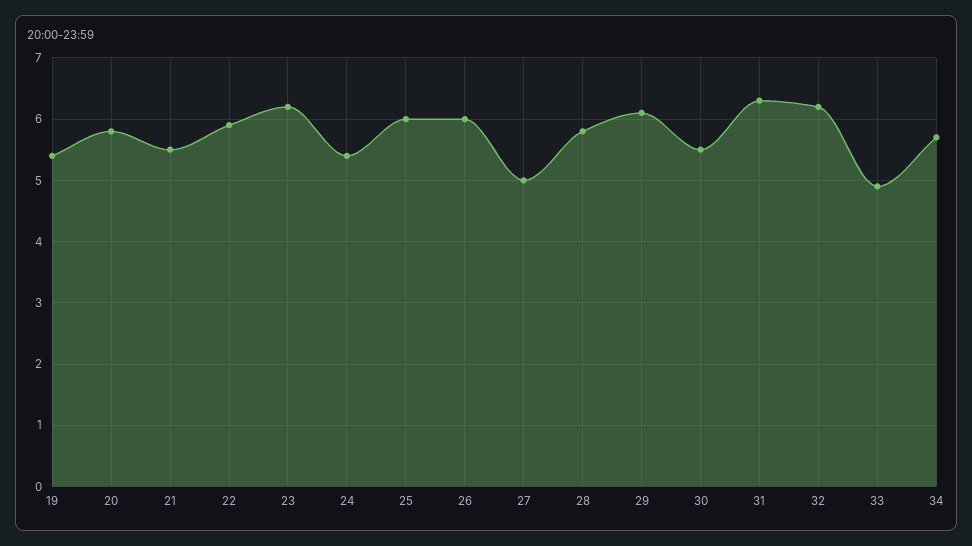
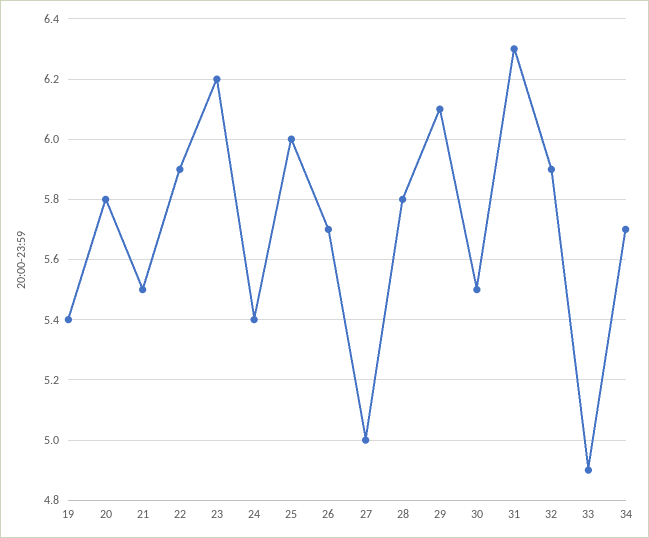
26: 6 -> 5.7
32: 6.2 -> 5.9

